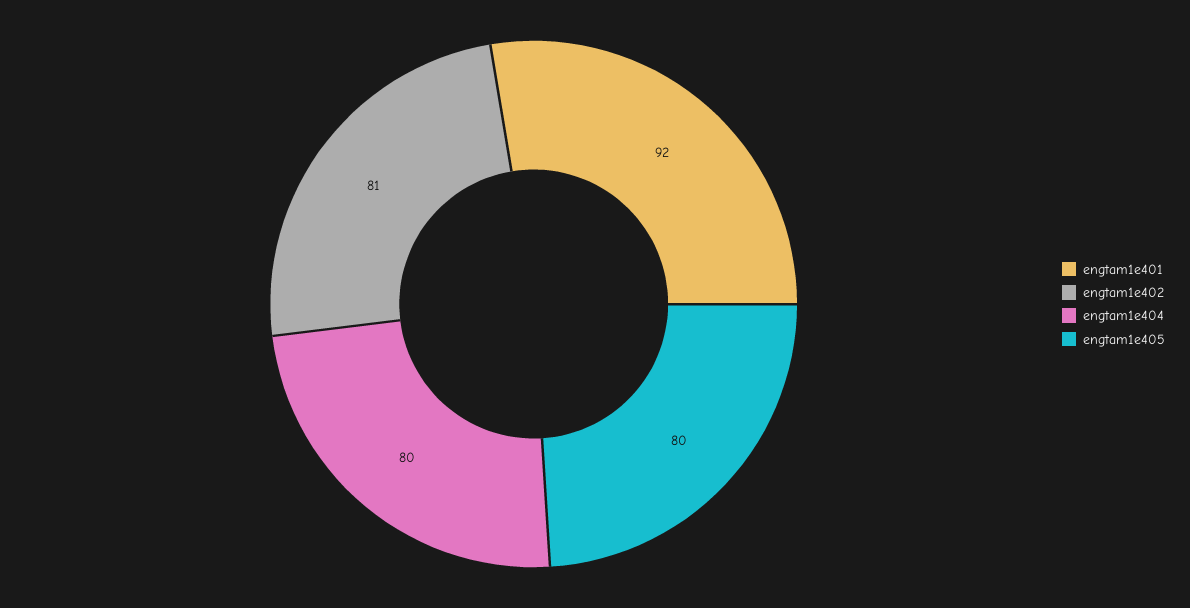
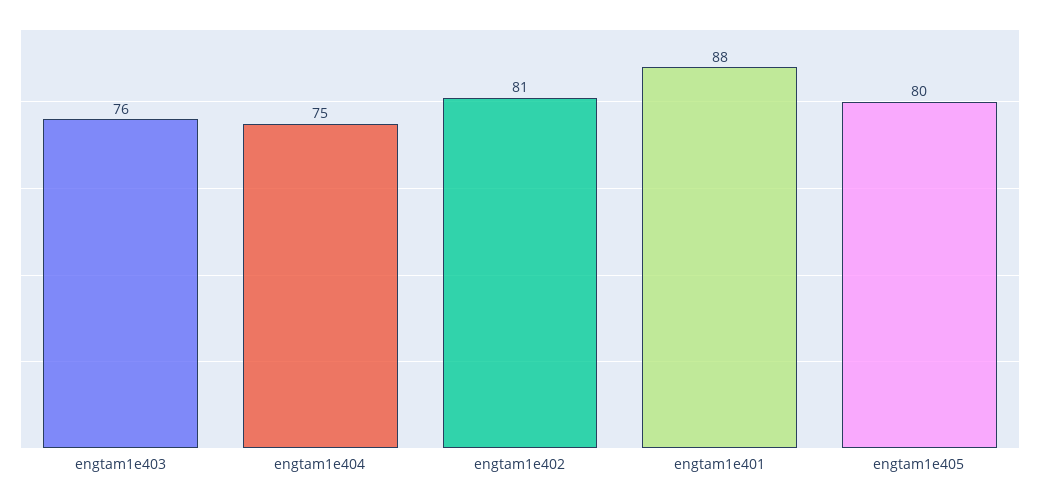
engtam1e401: 92 -> 88
engtam1e404: 80 -> 75
engtam1e403: none -> 76

